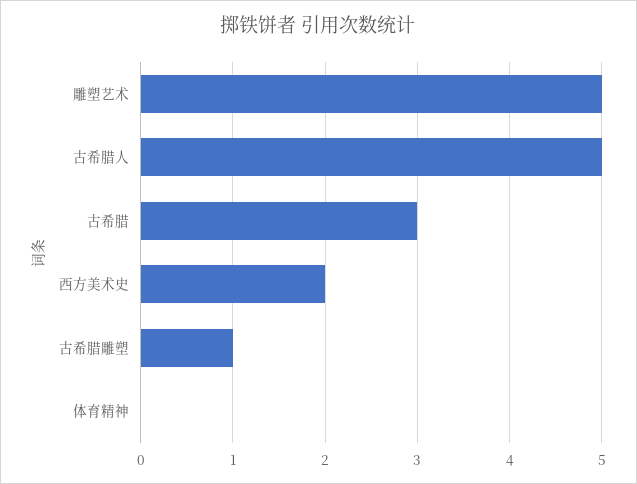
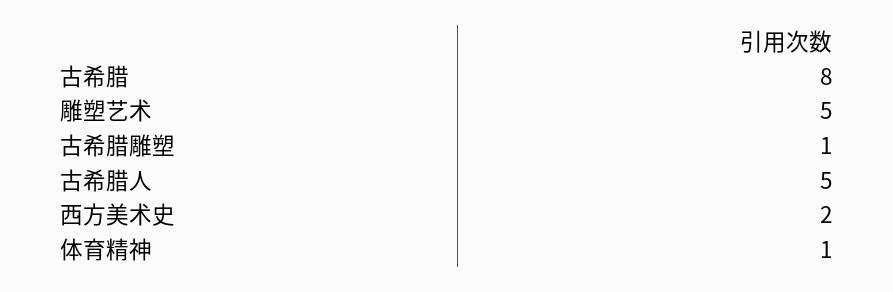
古希腊: 3 -> 8
体育精神: 0 -> 1

